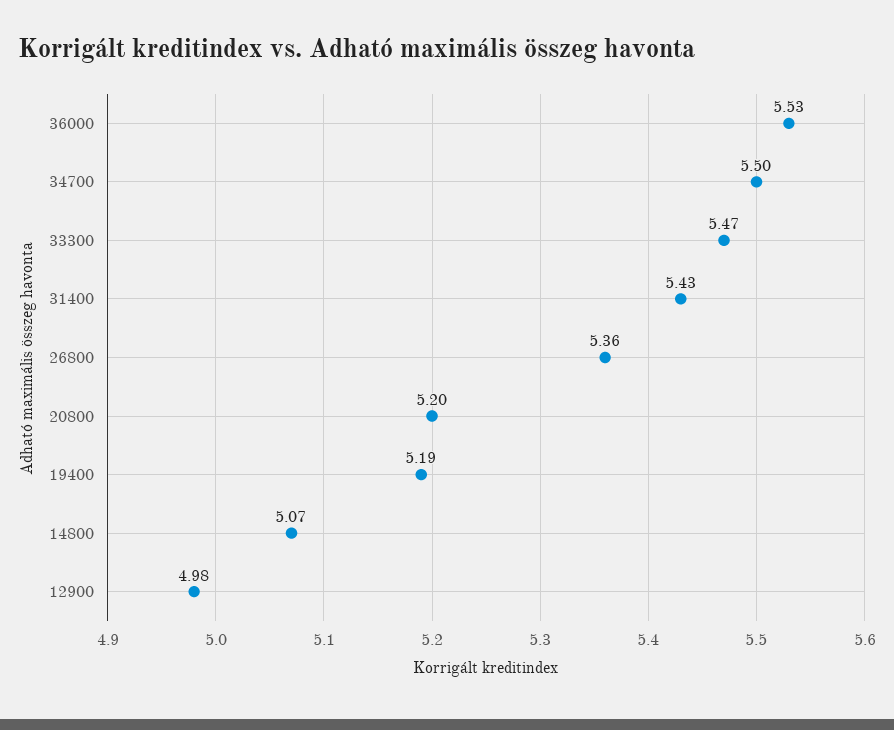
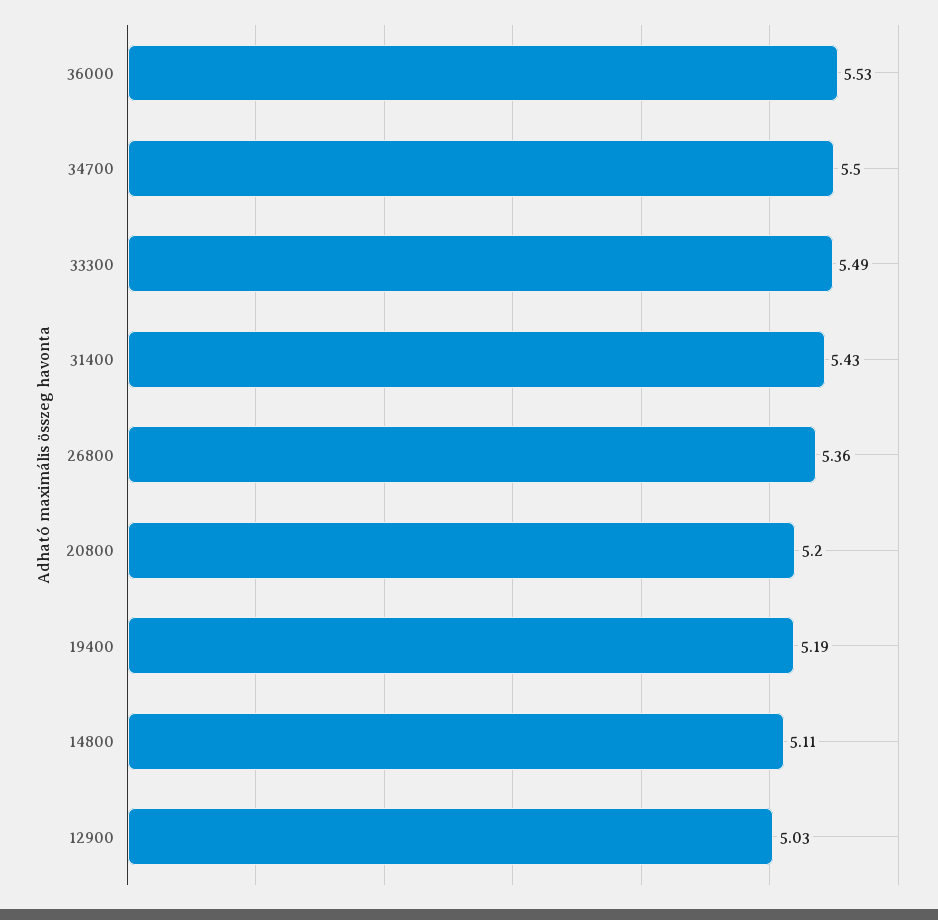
33300: 5.47 -> 5.49
14800: 5.07 -> 5.11
12900: 4.98 -> 5.03

